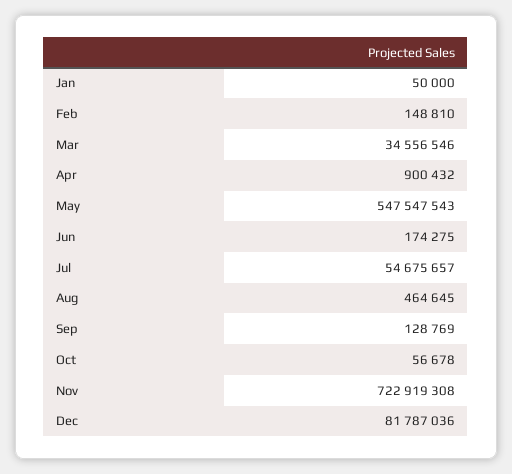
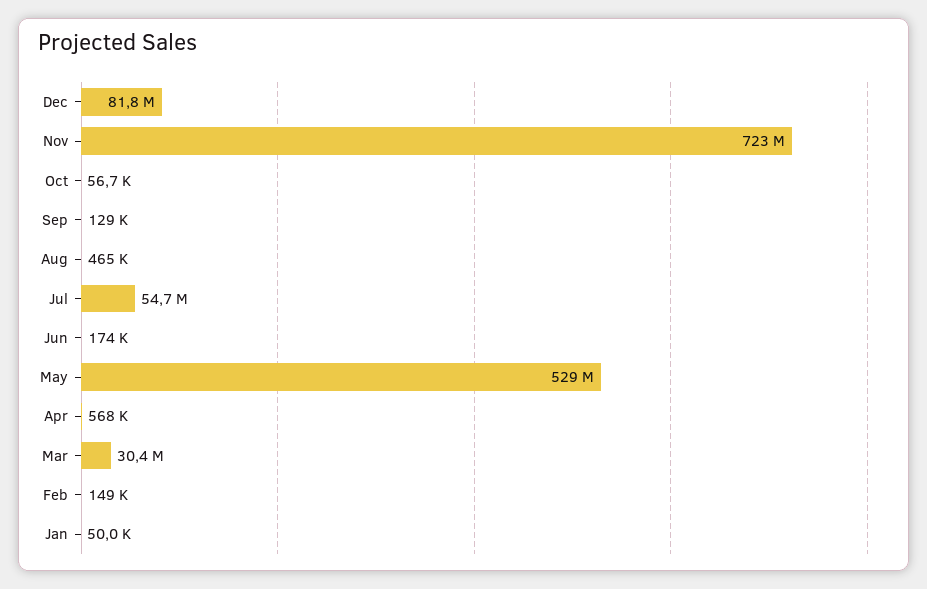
Mar: 34556546 -> 30400000
Apr: 900432 -> 568000
May: 547547543 -> 529000000

